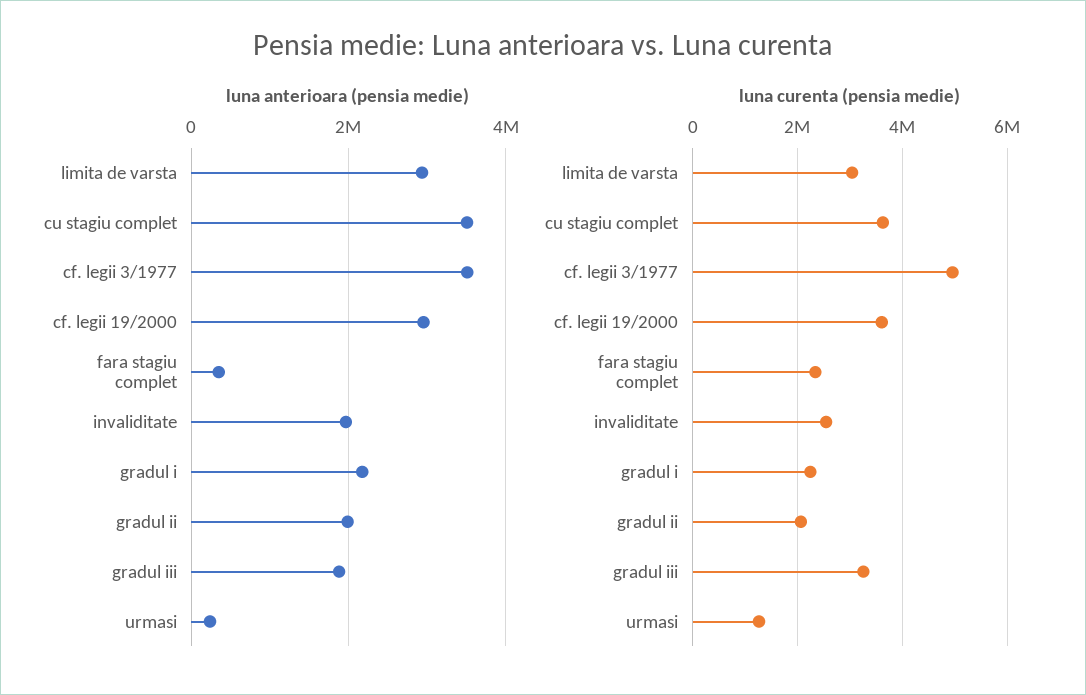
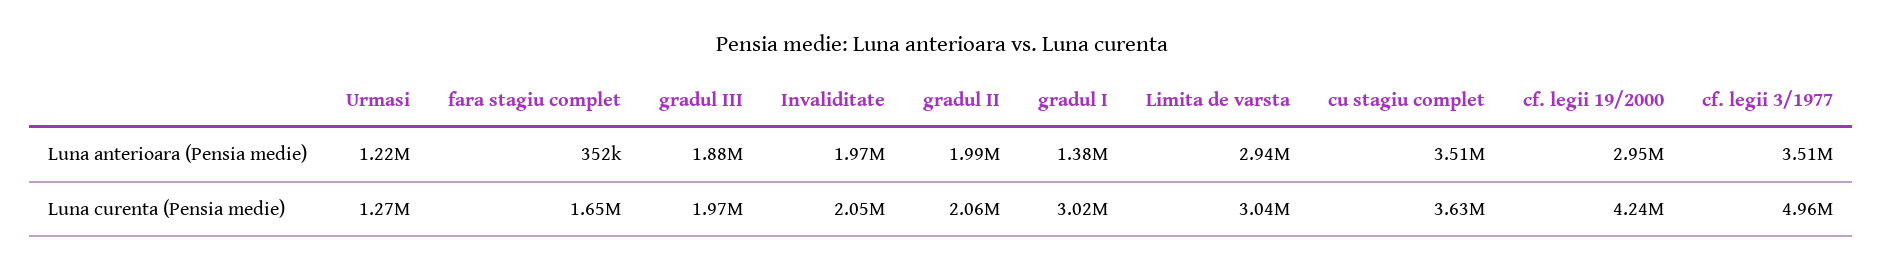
luna anterioara (pensia medie), gradul i: 2200000 -> 1380000
luna anterioara (pensia medie), urmasi: 200000 -> 1220000
luna curenta (pensia medie), cf. legii 19/2000: 3600000 -> 4240000
luna curenta (pensia medie), fara stagiu complet: 2400000 -> 1650000
luna curenta (pensia medie), invaliditate: 2600000 -> 2050000
luna curenta (pensia medie), gradul i: 2200000 -> 3020000
luna curenta (pensia medie), gradul iii: 3200000 -> 1970000

